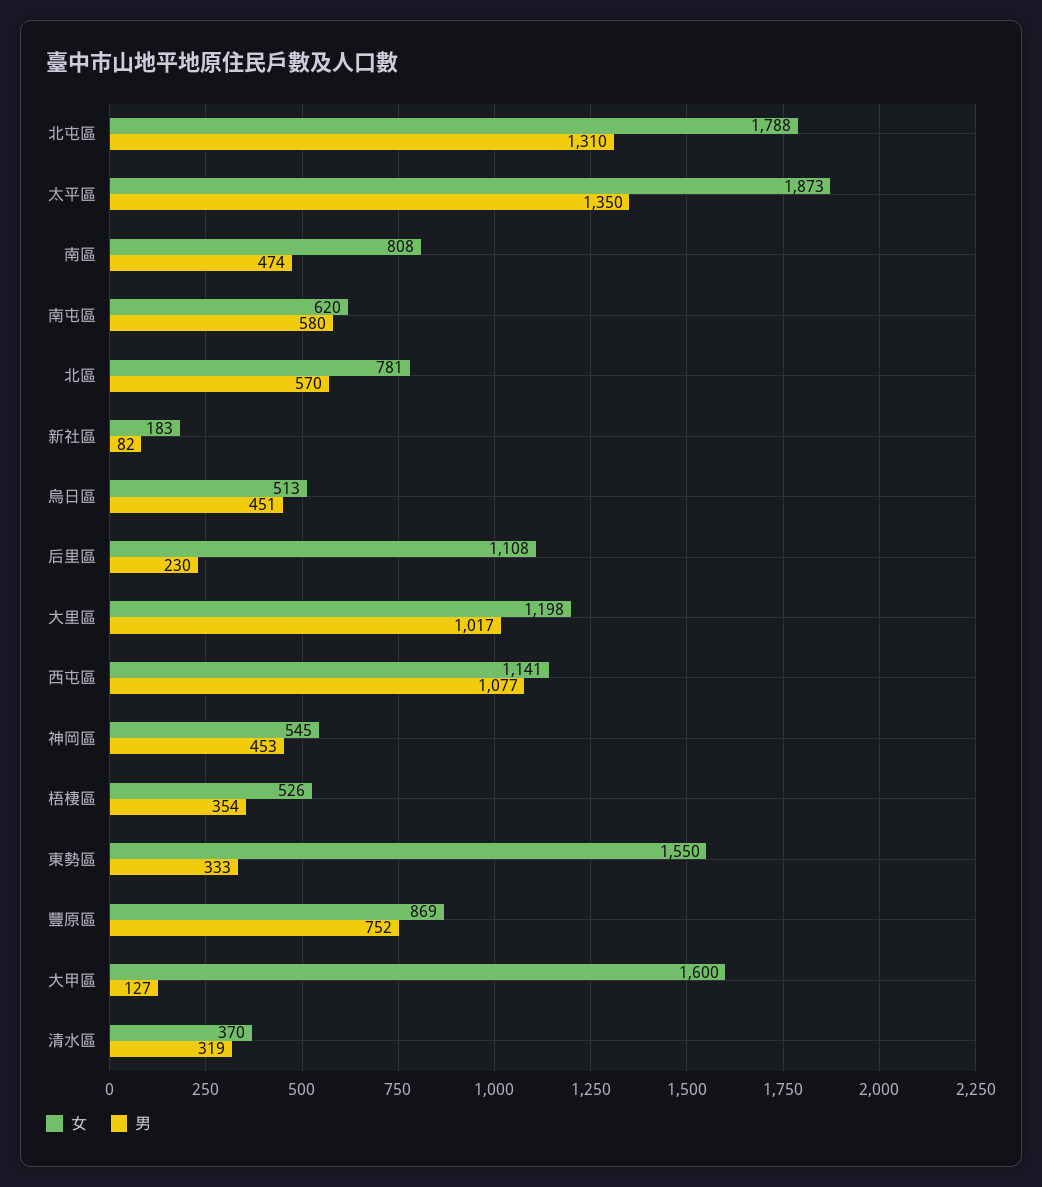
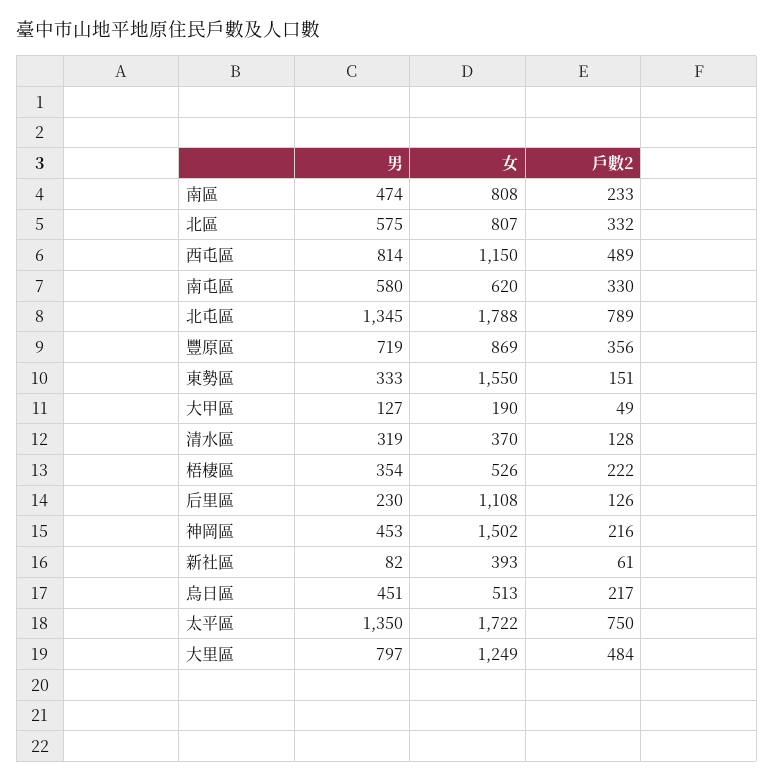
男, 北屯區: 1310 -> 1345
女, 太平區: 1873 -> 1722
女, 北區: 781 -> 807
男, 北區: 570 -> 575
女, 新社區: 183 -> 393
女, 大里區: 1198 -> 1249
男, 大里區: 1017 -> 797
女, 西屯區: 1141 -> 1150
男, 西屯區: 1077 -> 814
女, 神岡區: 545 -> 1502
男, 豐原區: 752 -> 719
女, 大甲區: 1600 -> 190
戶數2, 南區: none -> 233
戶數2, 北區: none -> 332
戶數2, 西屯區: none -> 489
戶數2, 南屯區: none -> 330
戶數2, 北屯區: none -> 789
戶數2, 豐原區: none -> 356
戶數2, 東勢區: none -> 151
戶數2, 大甲區: none -> 49
戶數2, 清水區: none -> 128
戶數2, 梧棲區: none -> 222
戶數2, 后里區: none -> 126
戶數2, 神岡區: none -> 216
戶數2, 新社區: none -> 61
戶數2, 烏日區: none -> 217
戶數2, 太平區: none -> 750
戶數2, 大里區: none -> 484

